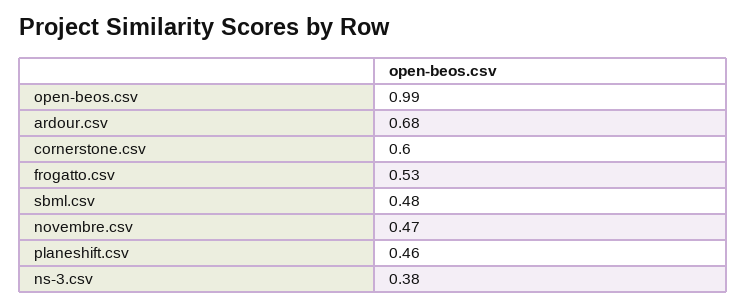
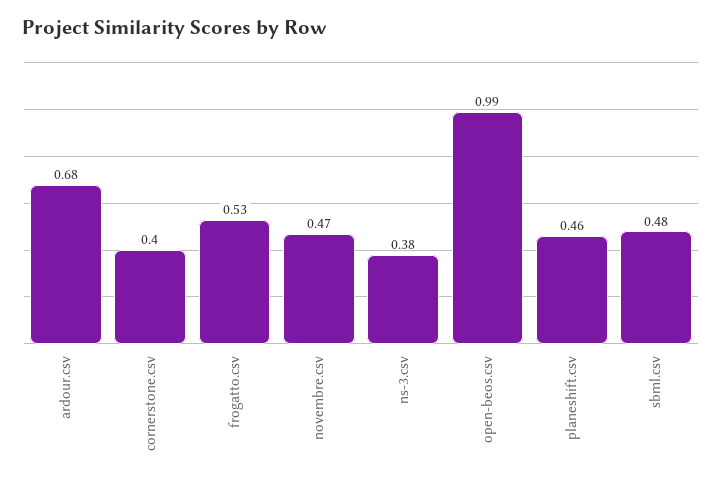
cornerstone.csv: 0.6 -> 0.4

